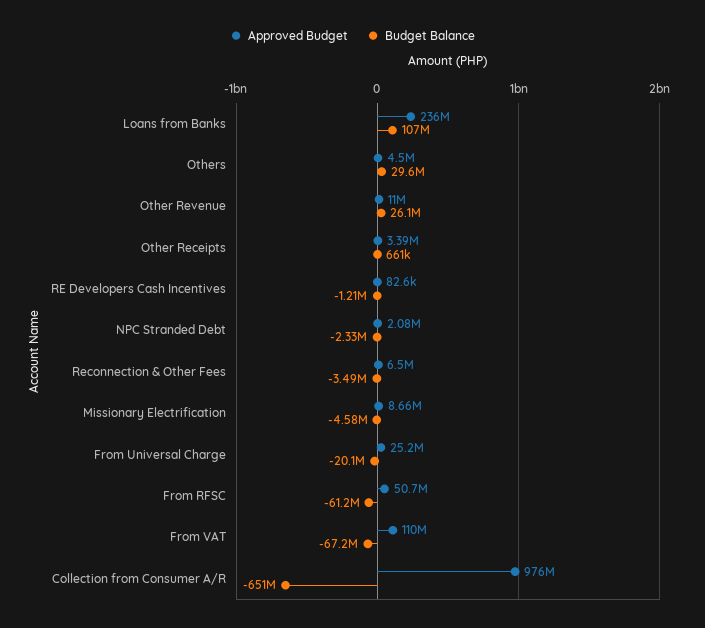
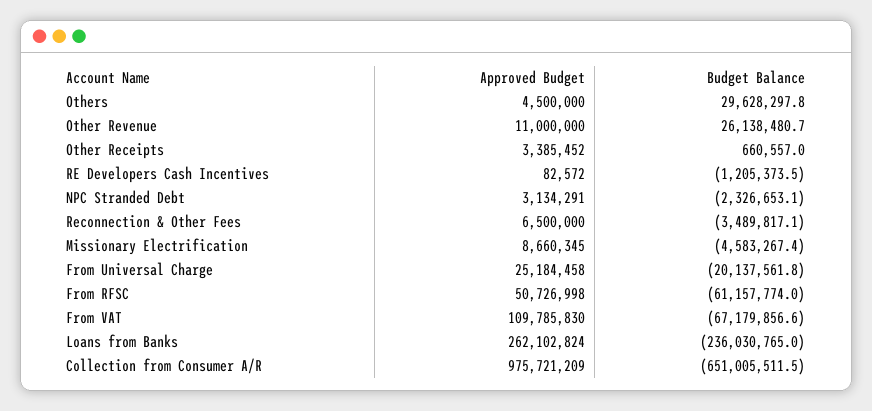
Approved Budget, Loans from Banks: 236000000 -> 262102824
Budget Balance, Loans from Banks: 107000000 -> -236030765
Approved Budget, NPC Stranded Debt: 2080000 -> 3134291

